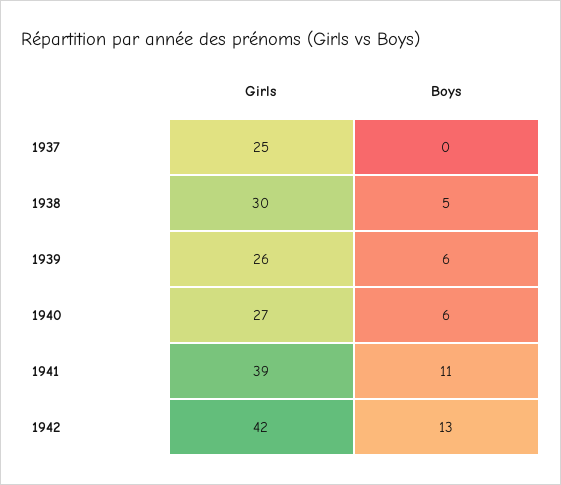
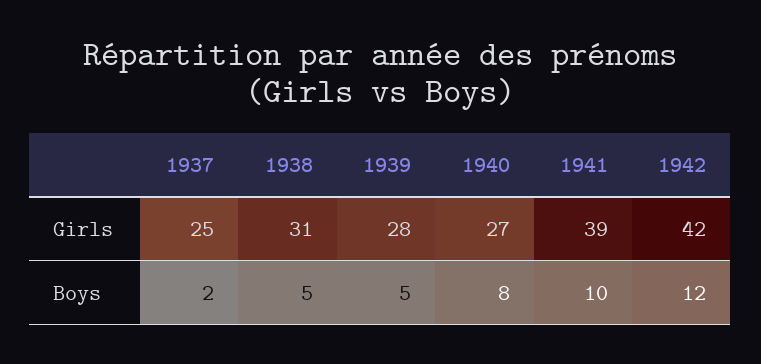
Boys, 1937: 0 -> 2
Girls, 1938: 30 -> 31
Girls, 1939: 26 -> 28
Boys, 1939: 6 -> 5
Boys, 1940: 6 -> 8
Boys, 1941: 11 -> 10
Boys, 1942: 13 -> 12

